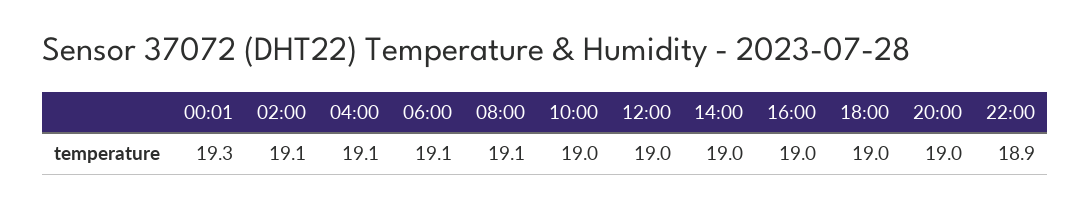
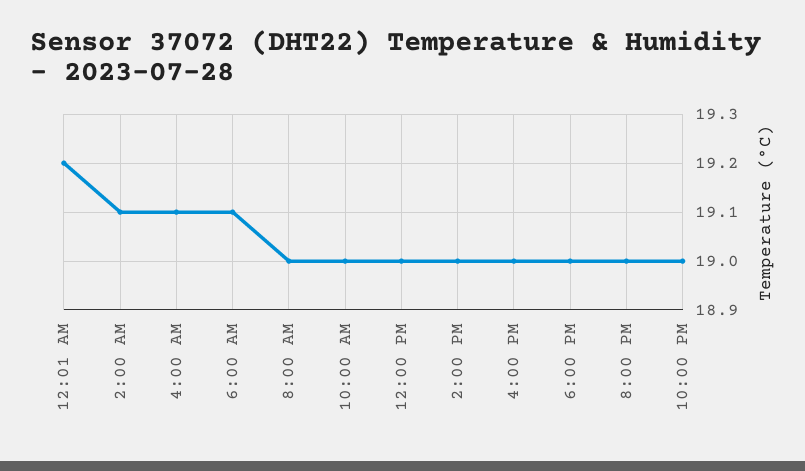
00:01: 19.3 -> 19.2
08:00: 19.1 -> 19
22:00: 18.9 -> 19

